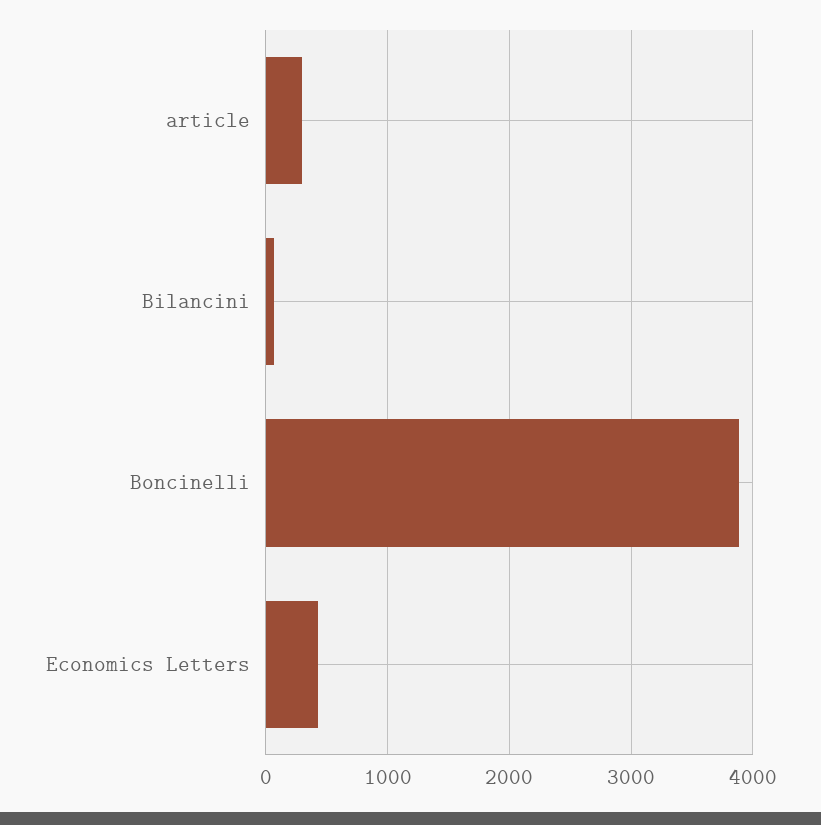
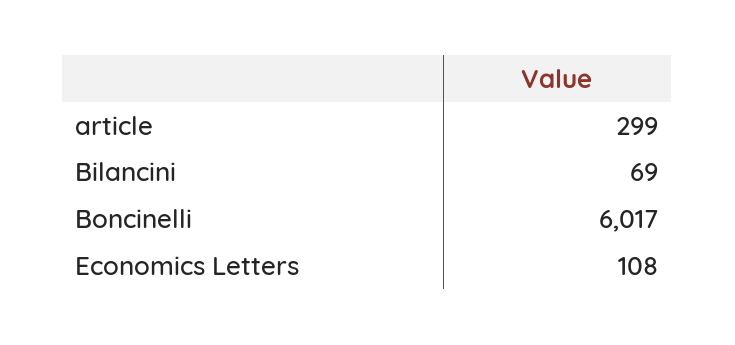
Boncinelli: 3900 -> 6017
Economics Letters: 400 -> 108

